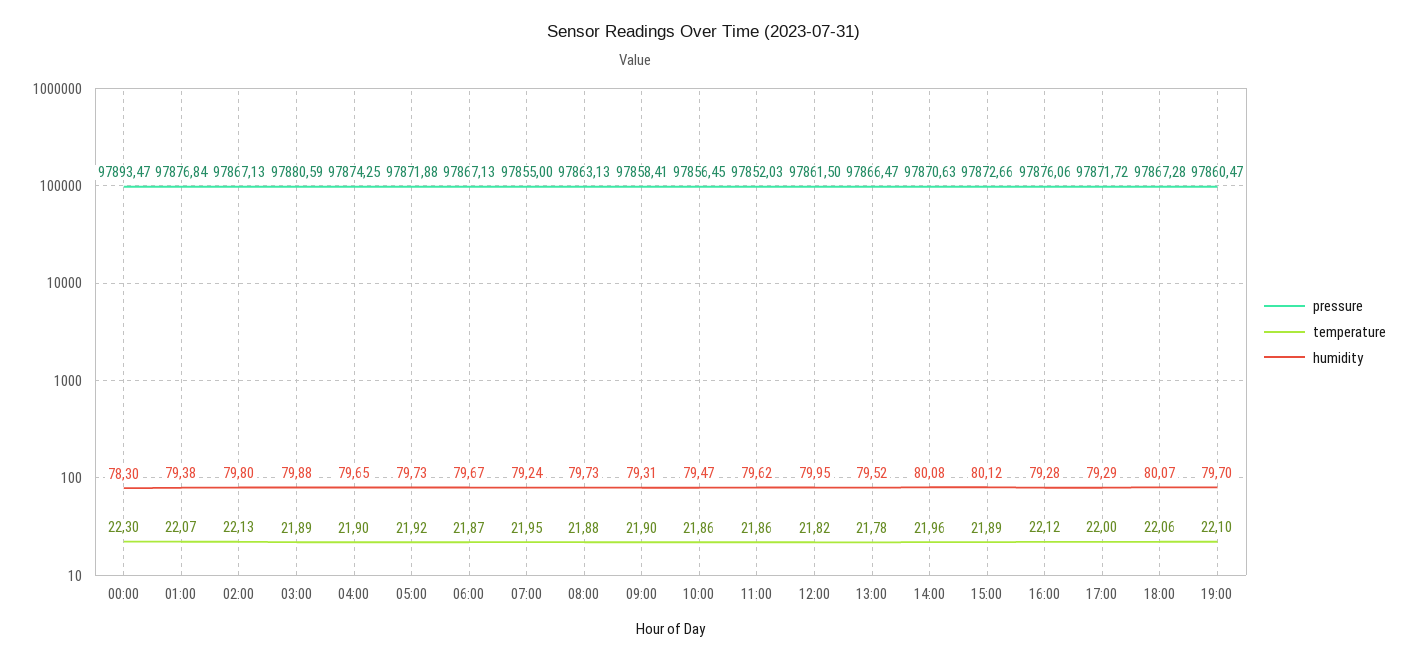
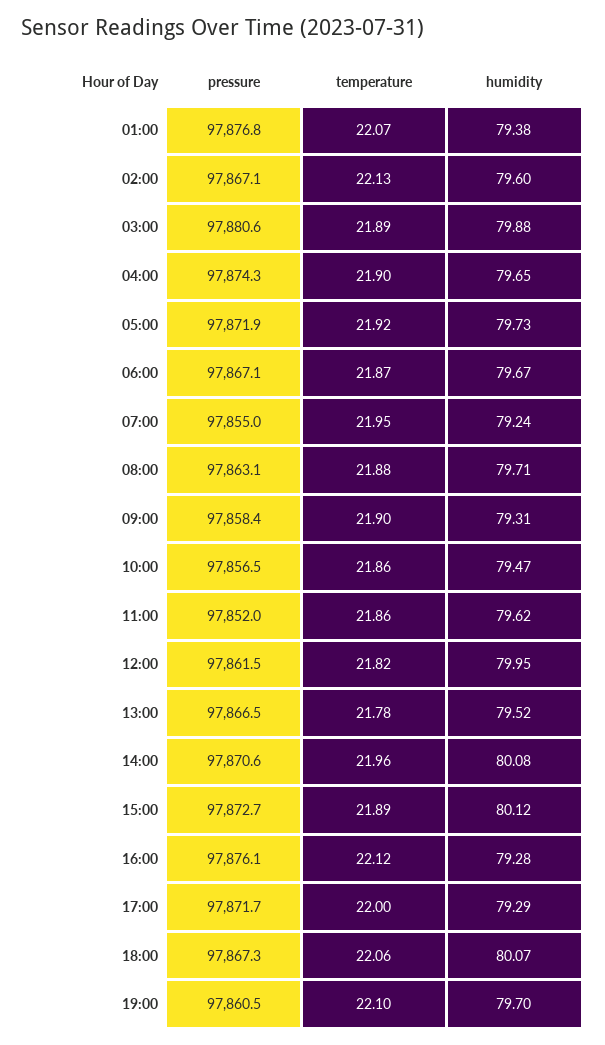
pressure, 00:00: 97893.47 -> none
temperature, 00:00: 22.3 -> none
humidity, 00:00: 78.3 -> none
humidity, 02:00: 79.8 -> 79.6
humidity, 08:00: 79.73 -> 79.71

